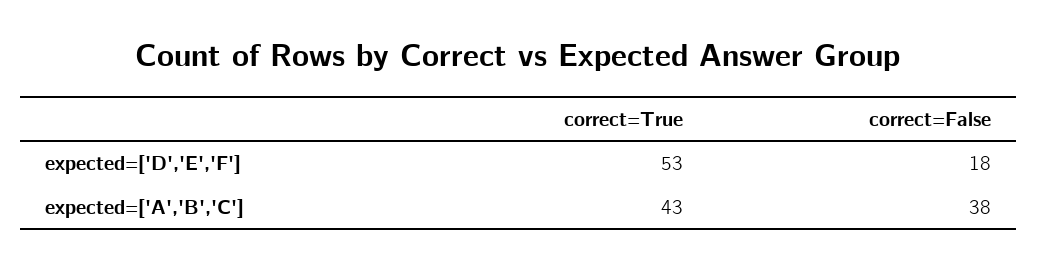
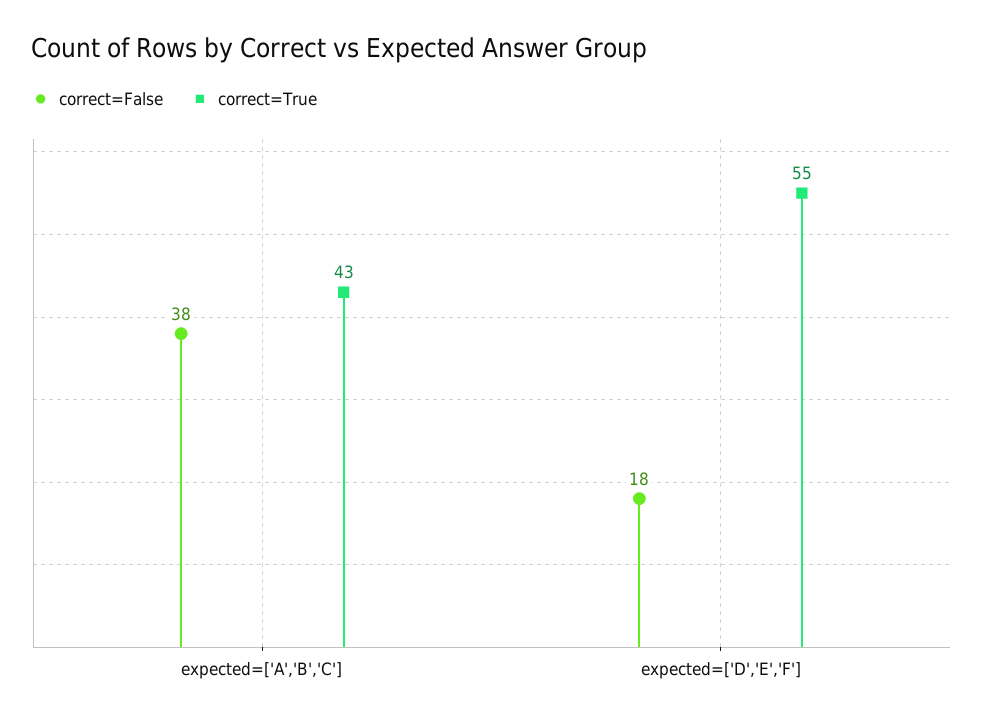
correct=True, expected=['D','E','F']: 53 -> 55

